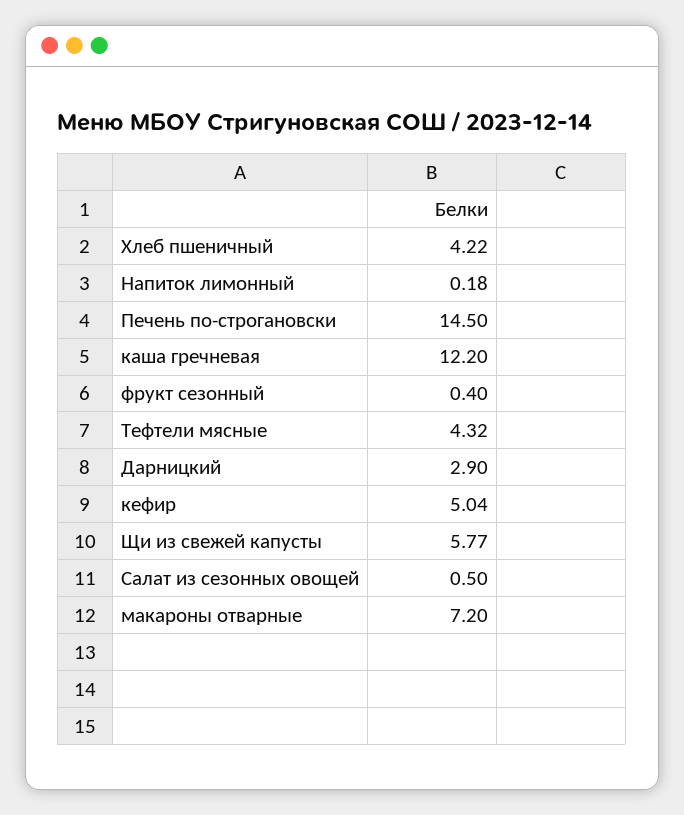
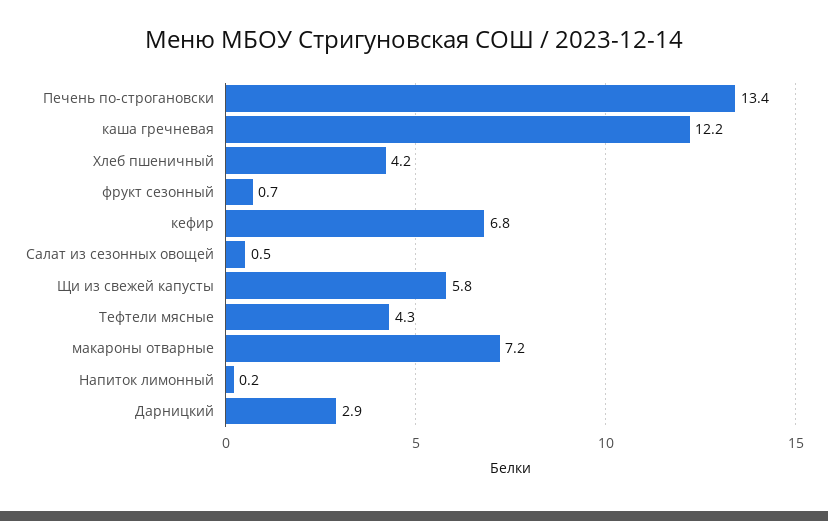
Печень по-строгановски: 14.5 -> 13.4
фрукт сезонный: 0.4 -> 0.7
кефир: 5.04 -> 6.8

